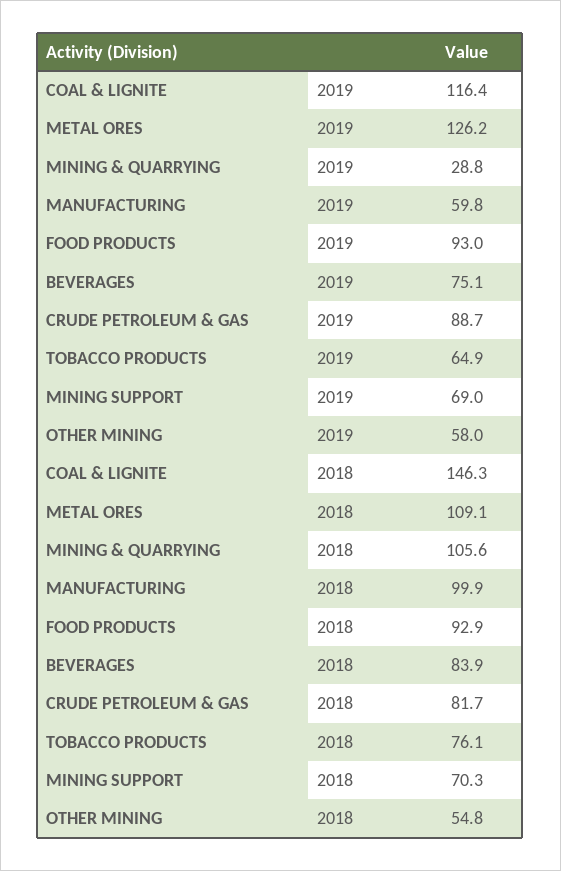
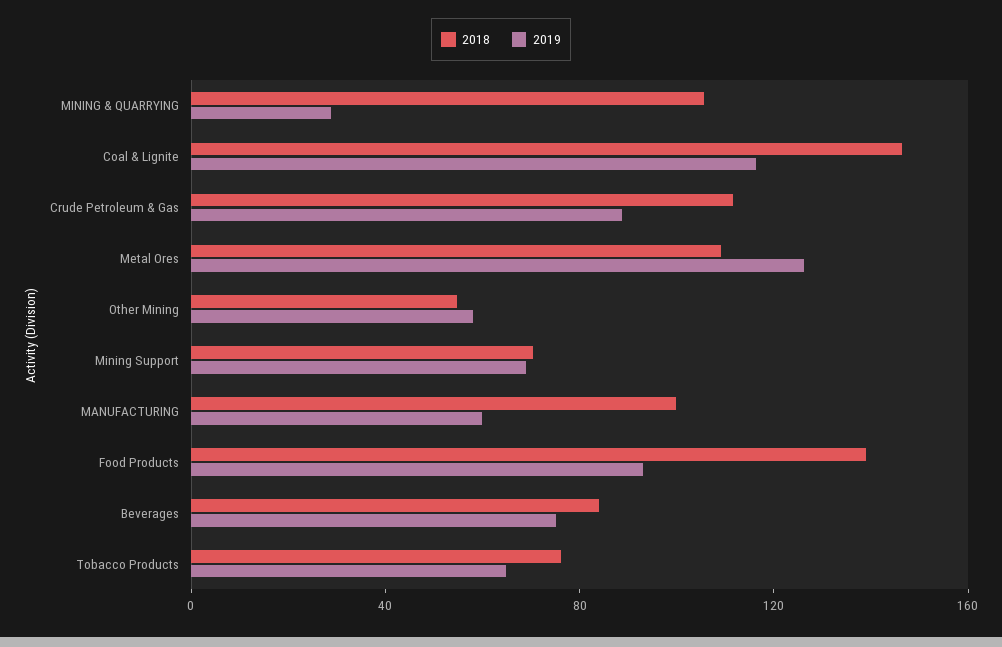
2018, FOOD PRODUCTS: 92.9 -> 140
2018, CRUDE PETROLEUM & GAS: 81.7 -> 110

